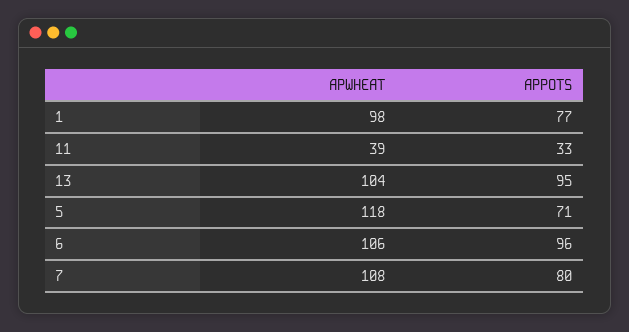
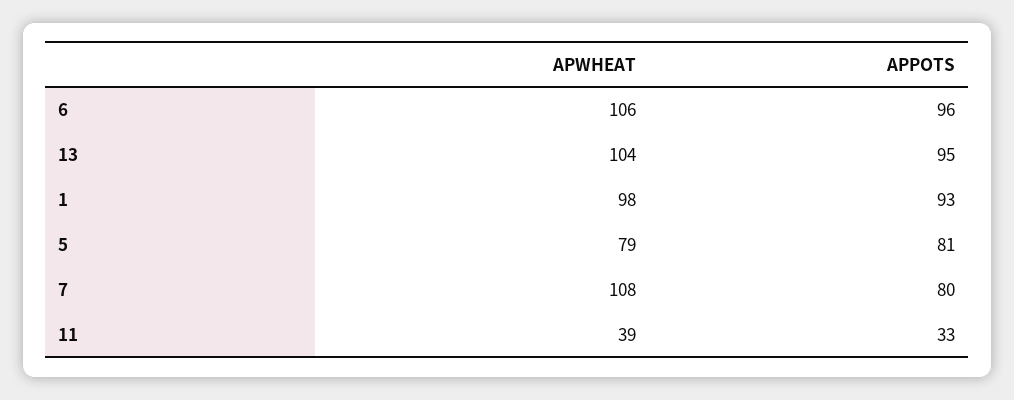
APPOTS, 1: 77 -> 93
APWHEAT, 5: 118 -> 79
APPOTS, 5: 71 -> 81

